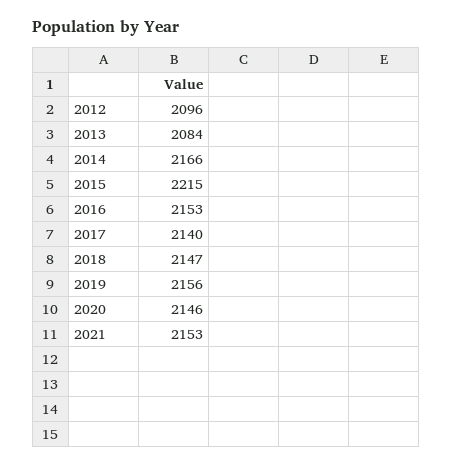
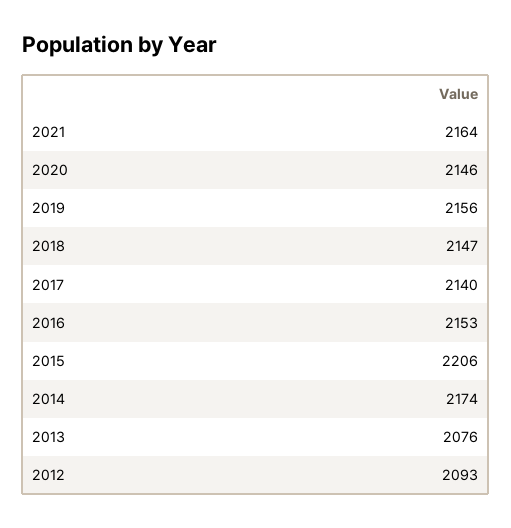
2012: 2096 -> 2093
2013: 2084 -> 2076
2014: 2166 -> 2174
2015: 2215 -> 2206
2021: 2153 -> 2164

